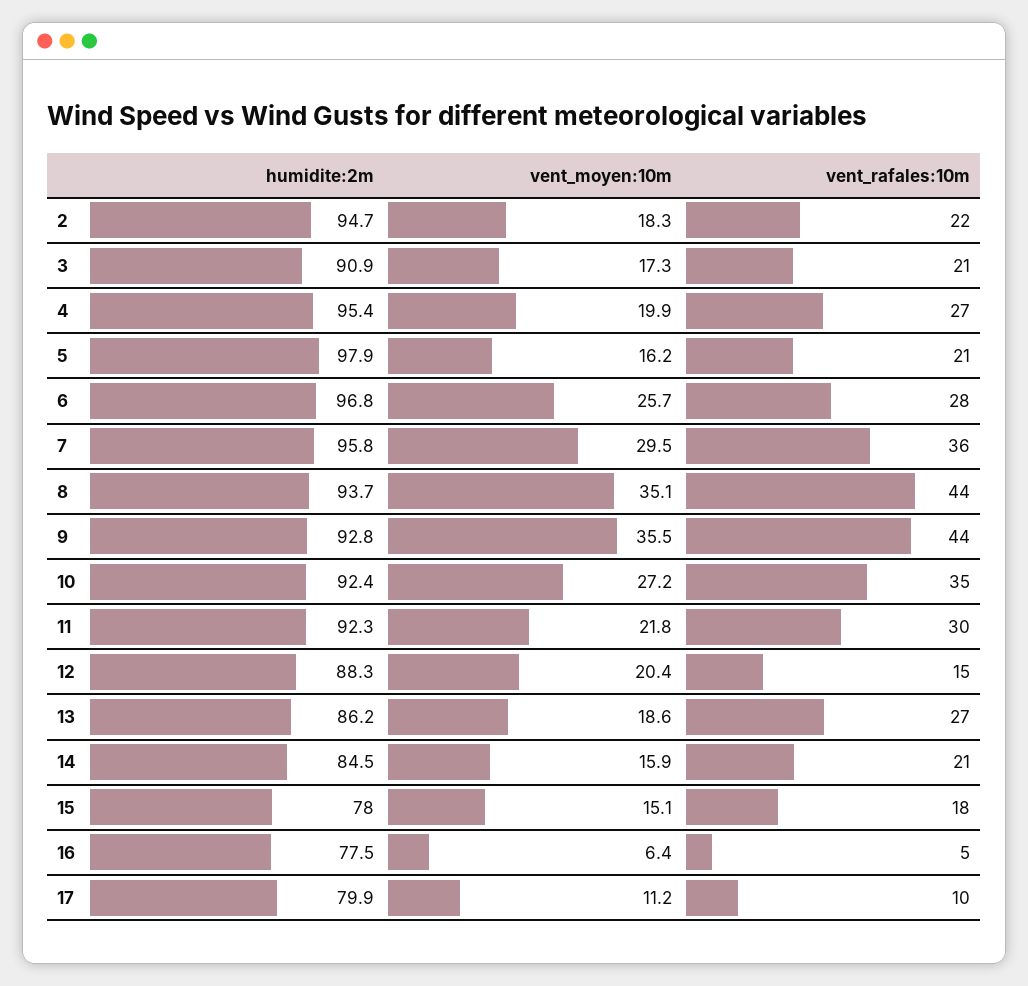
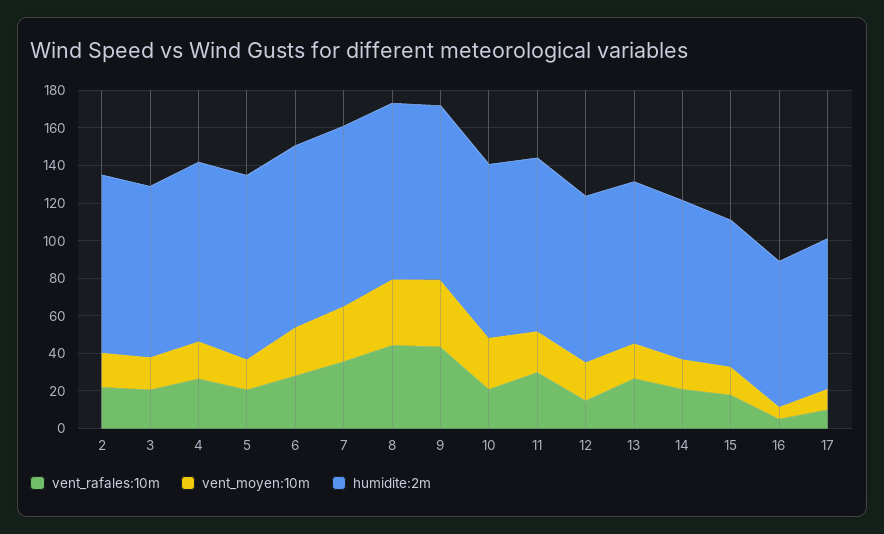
vent_rafales:10m, 10: 35 -> 20

